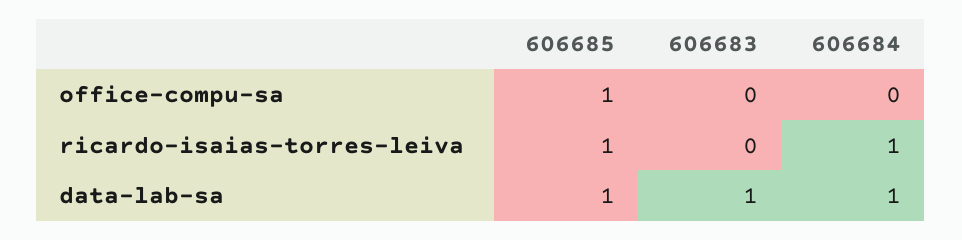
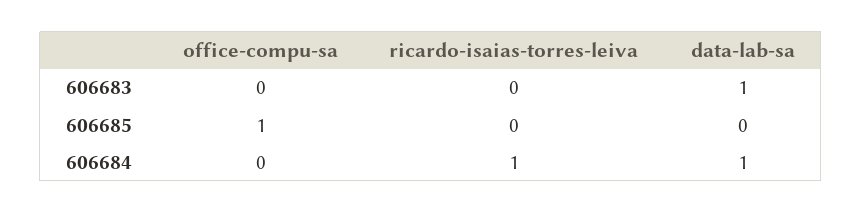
606685, ricardo-isaias-torres-leiva: 1 -> 0
606685, data-lab-sa: 1 -> 0

